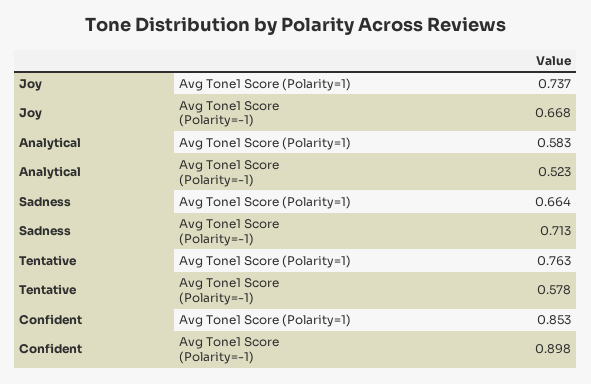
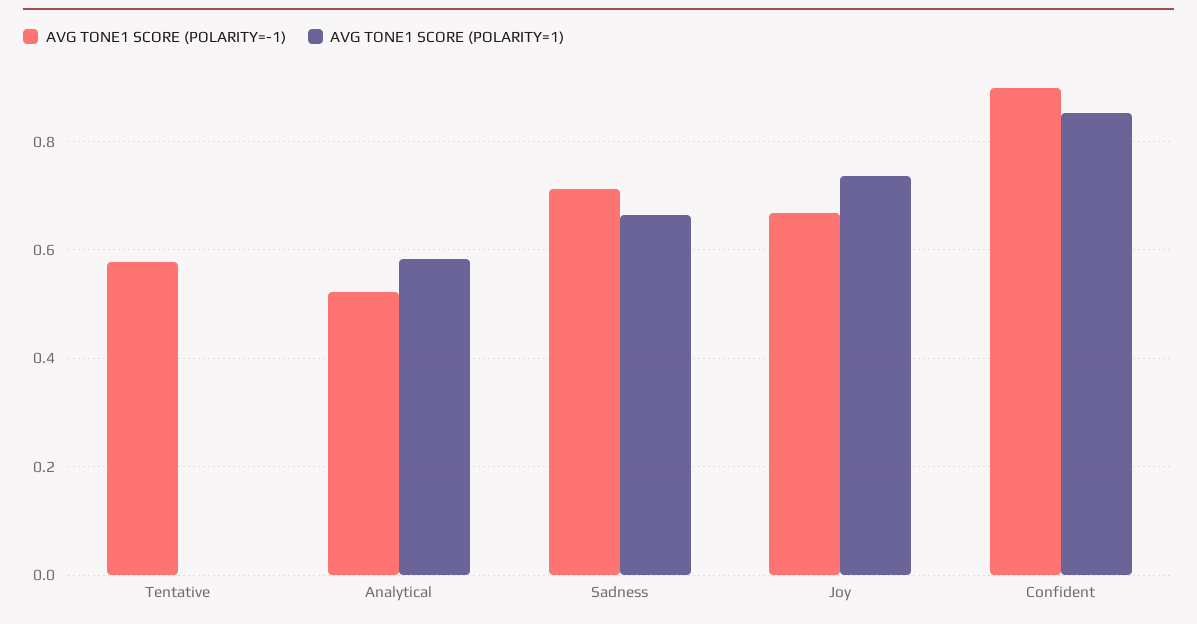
Avg Tone1 Score (Polarity=1), Tentative: 0.763 -> 0

